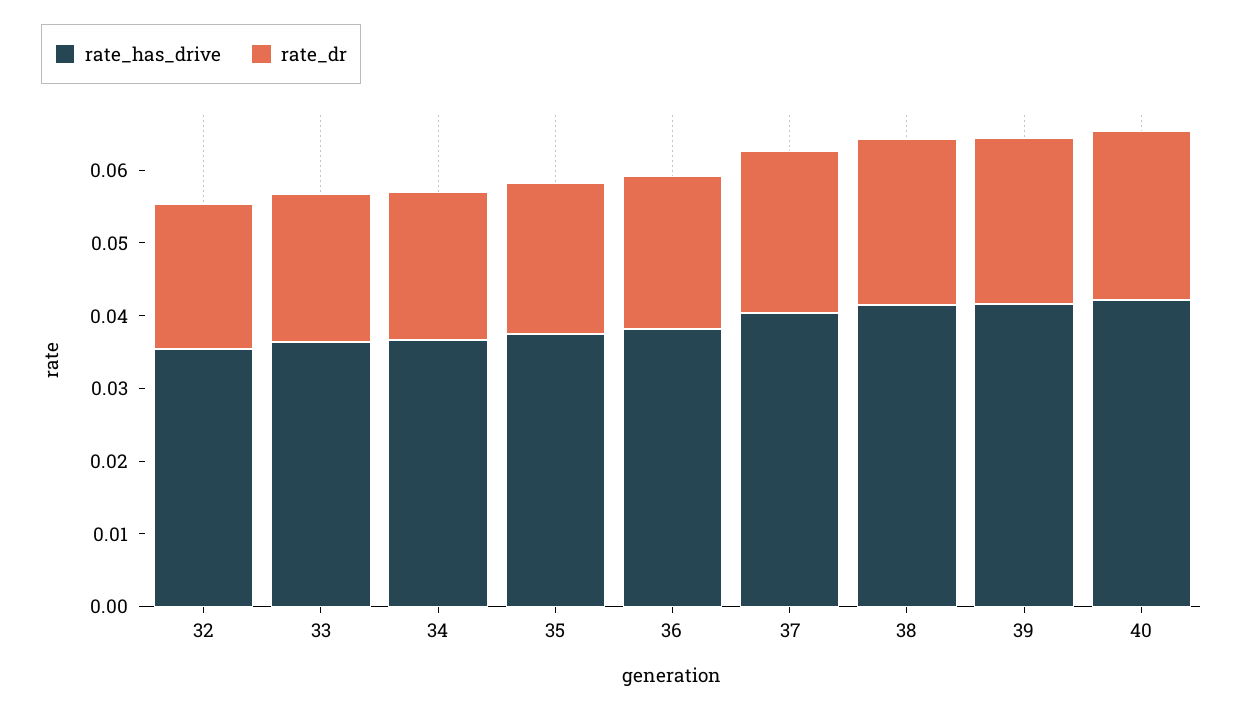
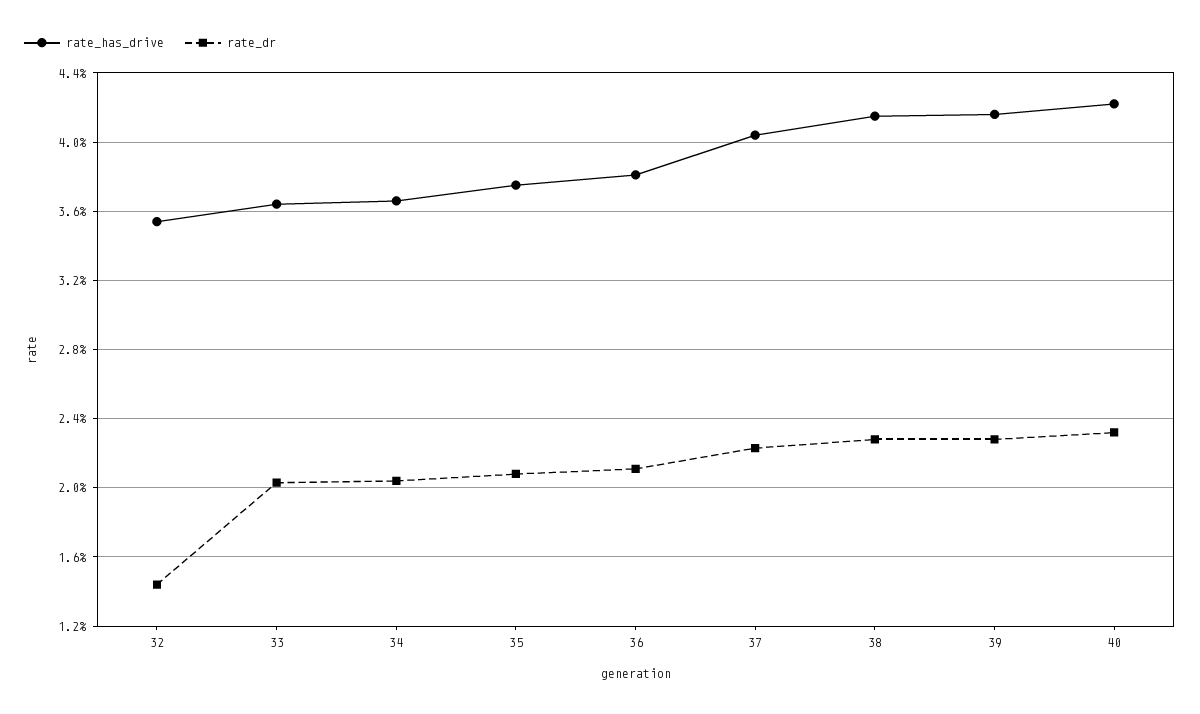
rate_dr, 32: 0.02 -> 0.0145

